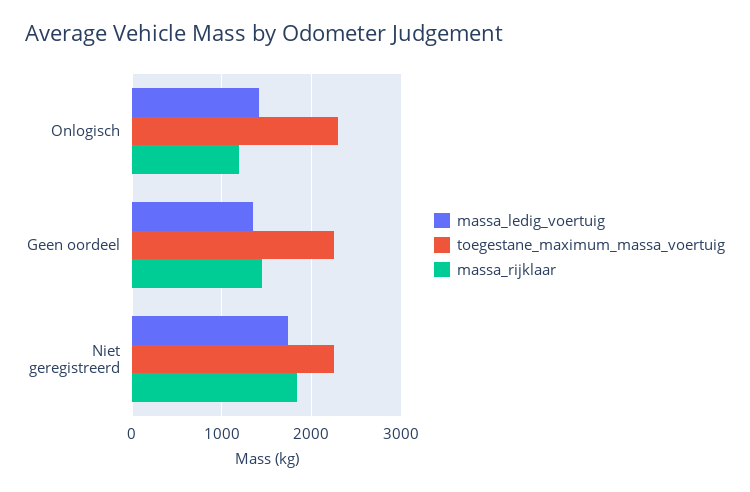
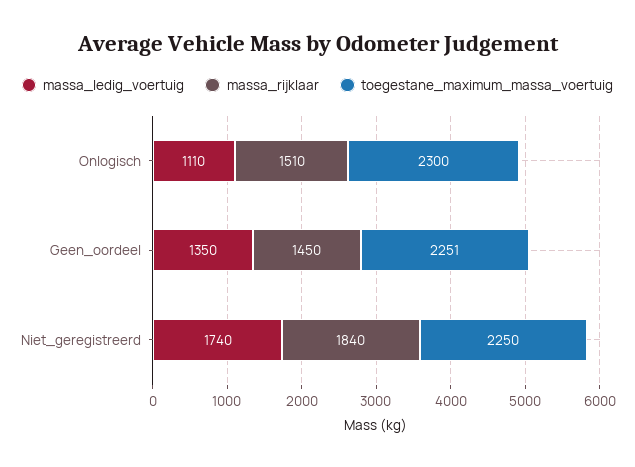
massa_ledig_voertuig, Onlogisch: 1400 -> 1110
massa_rijklaar, Onlogisch: 1200 -> 1510

